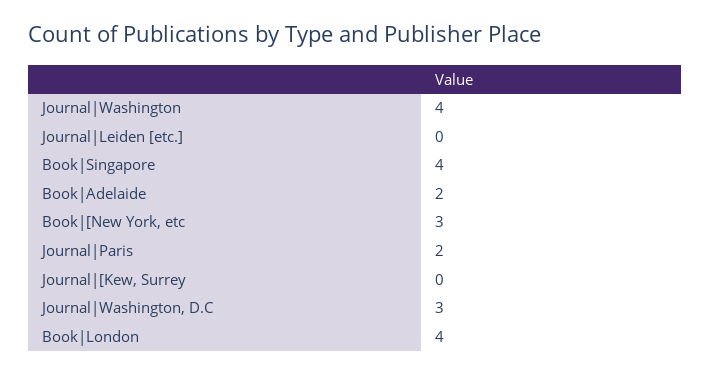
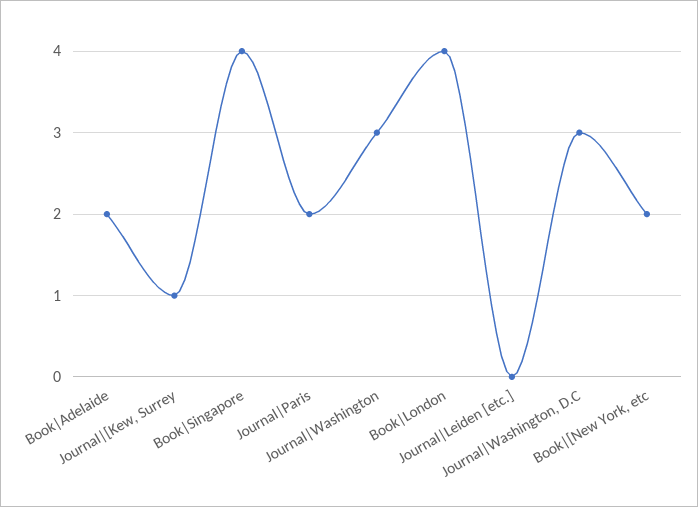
Journal|Washington: 4 -> 3
Book|[New York, etc: 3 -> 2
Journal|[Kew, Surrey: 0 -> 1

